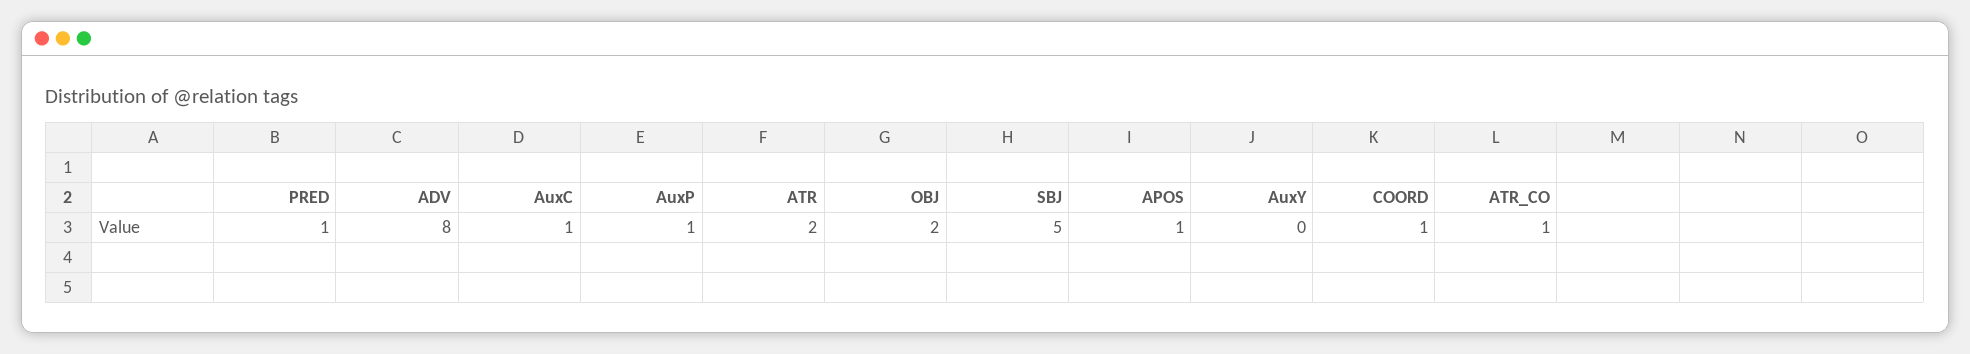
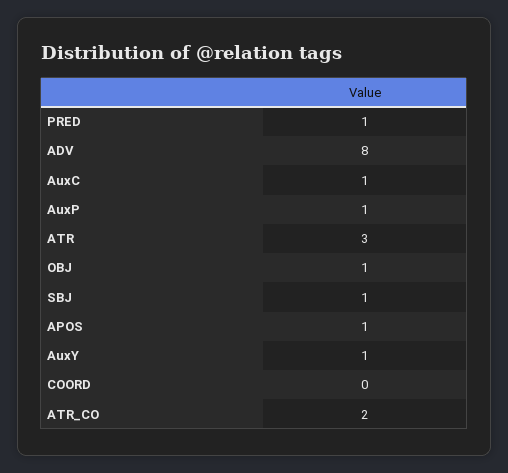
ATR: 2 -> 3
OBJ: 2 -> 1
SBJ: 5 -> 1
AuxY: 0 -> 1
COORD: 1 -> 0
ATR_CO: 1 -> 2

